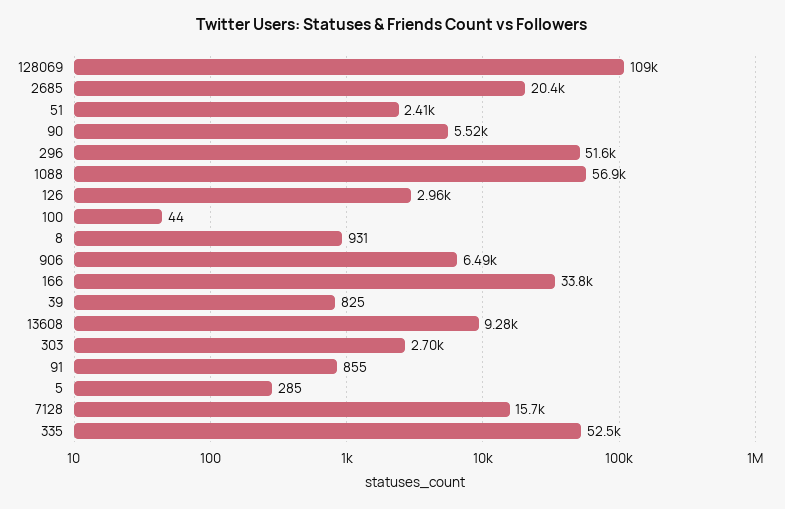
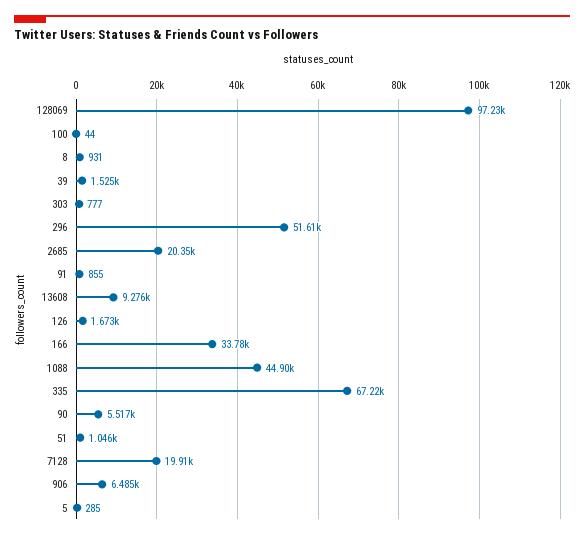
128069: 109000 -> 97230
51: 2410 -> 1046
1088: 56900 -> 44900
126: 2960 -> 1673
39: 825 -> 1525
303: 2700 -> 777
7128: 15700 -> 19910
335: 52500 -> 67220

